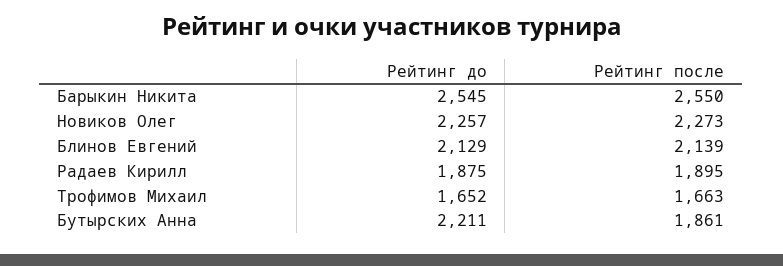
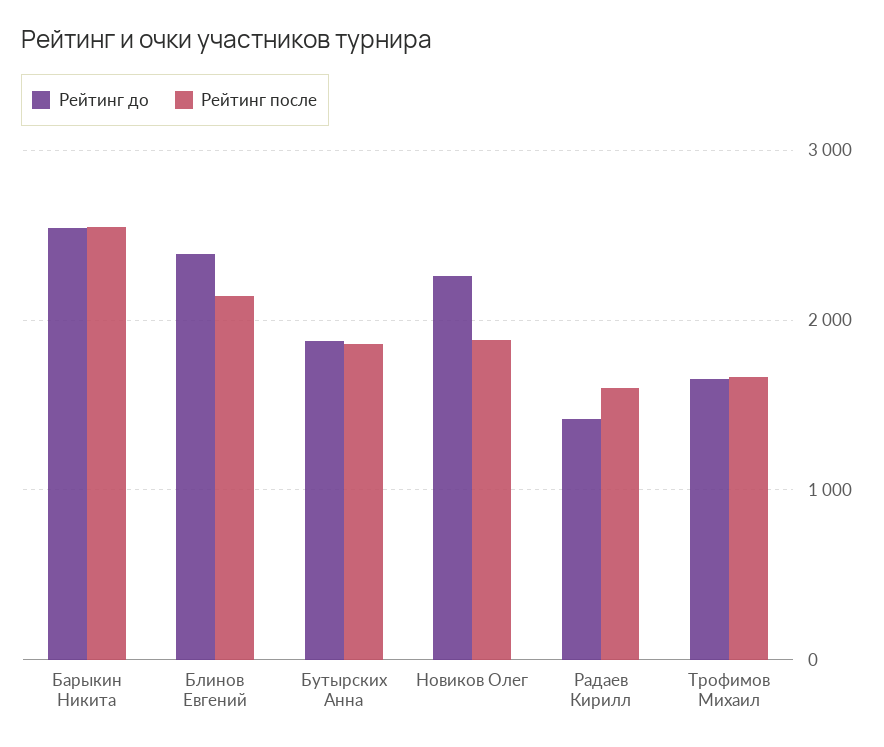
Рейтинг после, Новиков Олег: 2273 -> 1900
Рейтинг до, Блинов Евгений: 2129 -> 2400
Рейтинг до, Радаев Кирилл: 1875 -> 1400
Рейтинг после, Радаев Кирилл: 1895 -> 1600
Рейтинг до, Бутырских Анна: 2211 -> 1900

